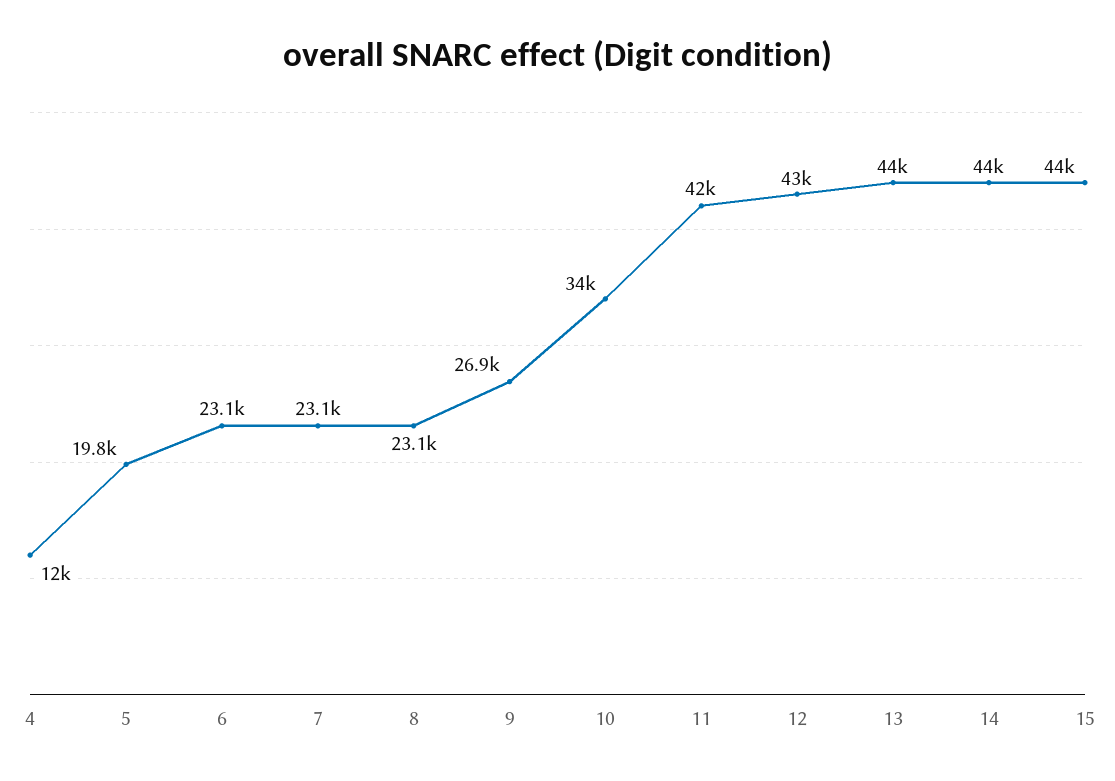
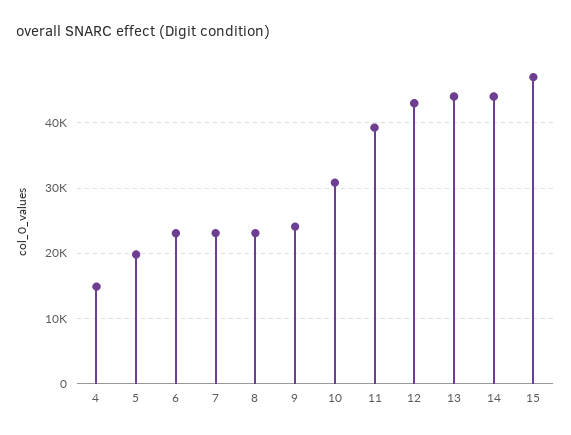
4: 12000 -> 15000
9: 26900 -> 24000
10: 34000 -> 31000
11: 42000 -> 39000
15: 44000 -> 47000

